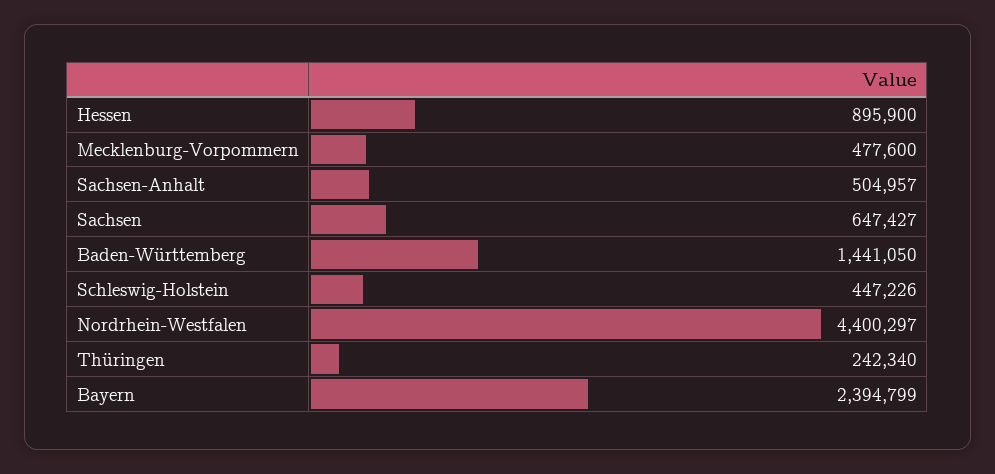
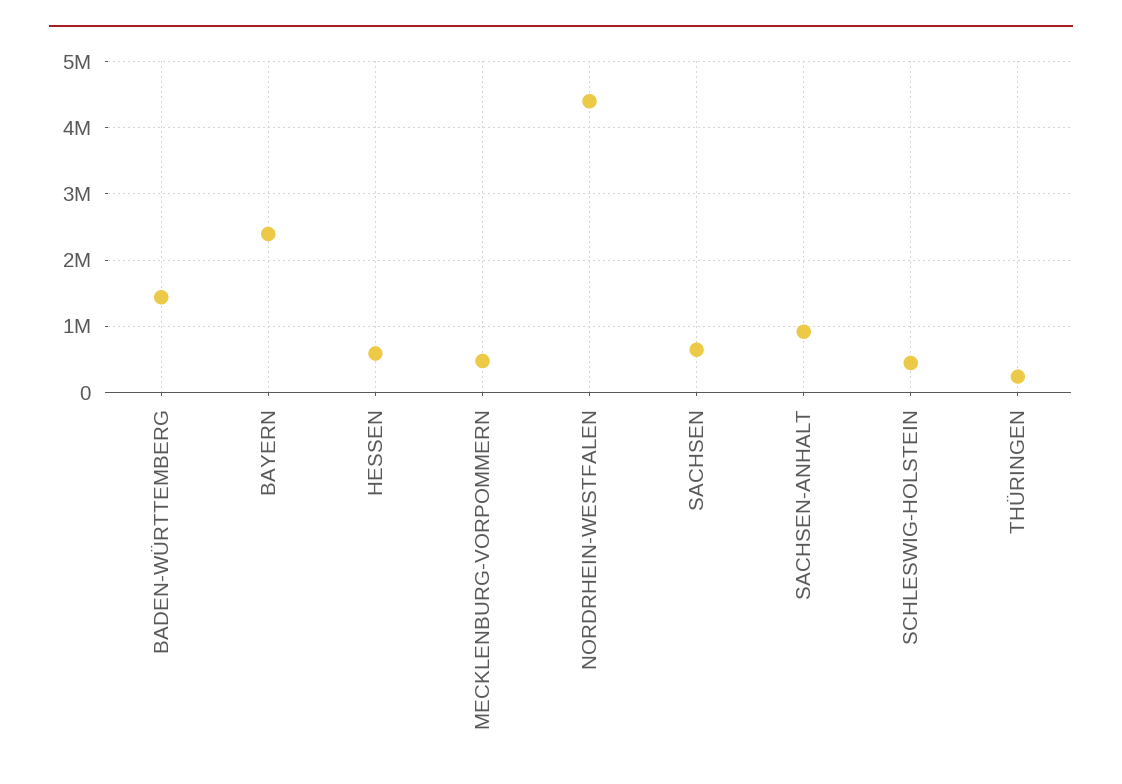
Hessen: 895900 -> 600000
Sachsen-Anhalt: 504957 -> 900000

